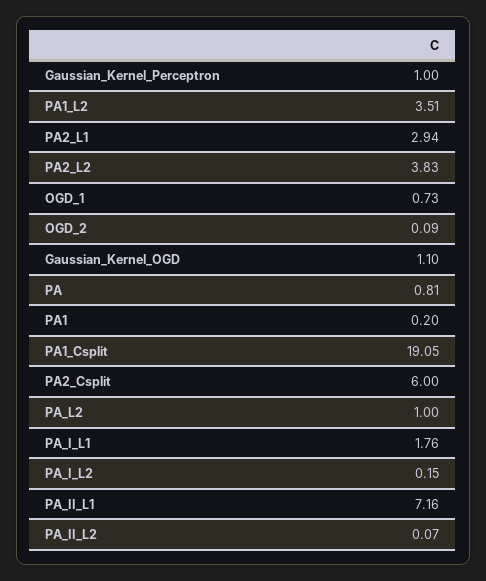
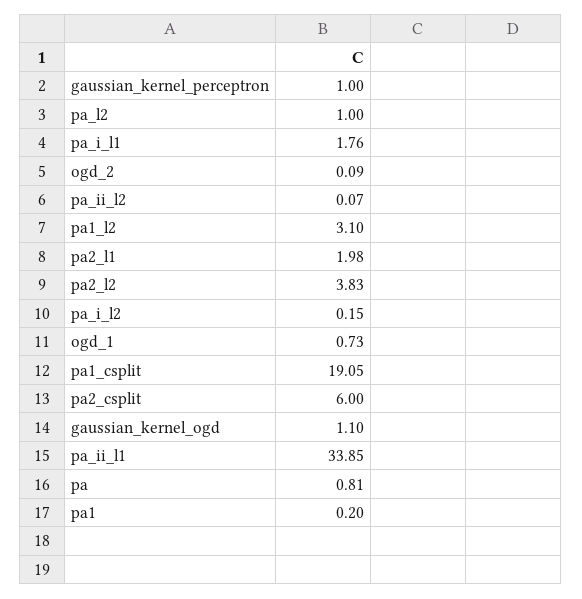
PA1_L2: 3.51 -> 3.1
PA2_L1: 2.94 -> 1.98
PA_II_L1: 7.16 -> 33.85

